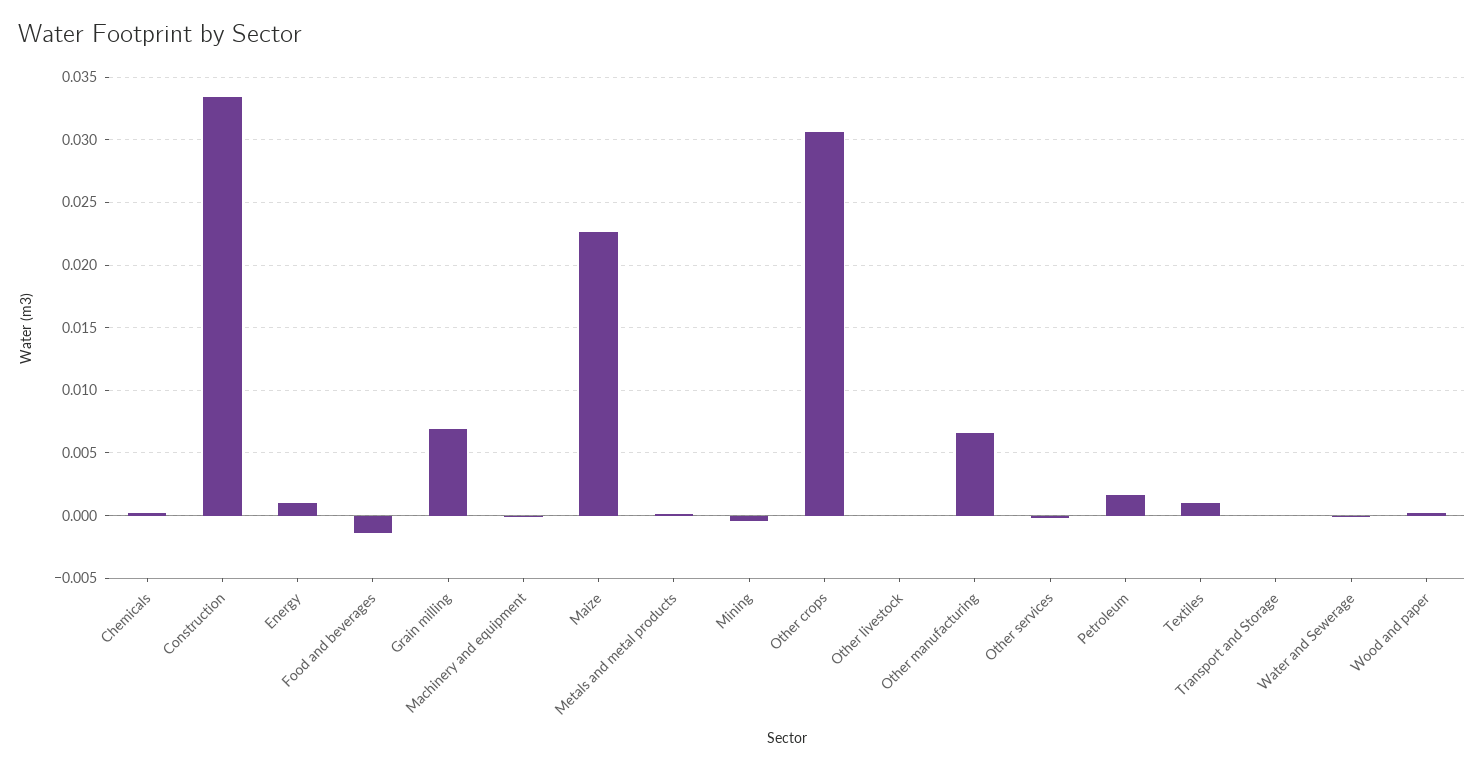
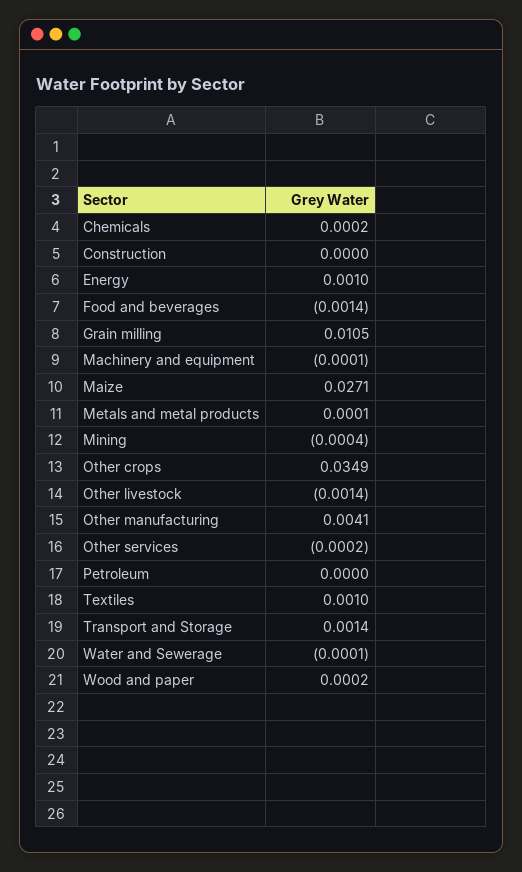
Construction: 0.0335 -> 0
Grain milling: 0.007 -> 0.0105
Maize: 0.0225 -> 0.0271
Other crops: 0.0305 -> 0.0349
Other livestock: 0 -> -0.0014
Other manufacturing: 0.0065 -> 0.0041
Petroleum: 0.0015 -> 0
Transport and Storage: 0 -> 0.0014

